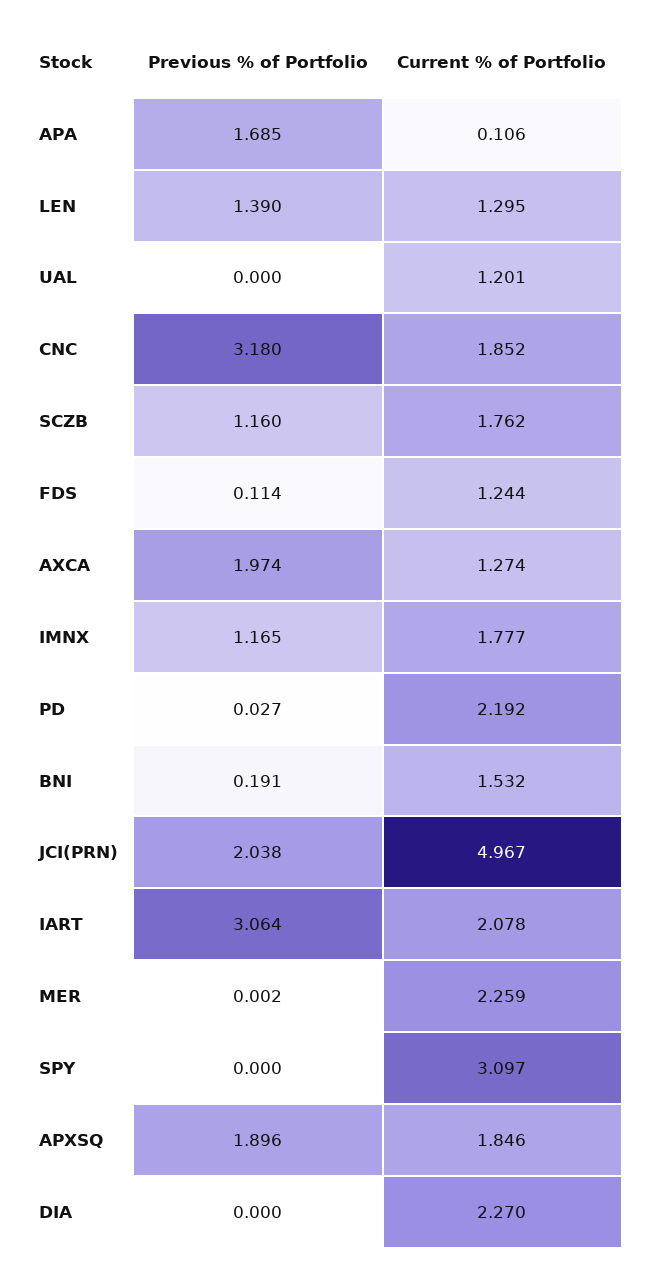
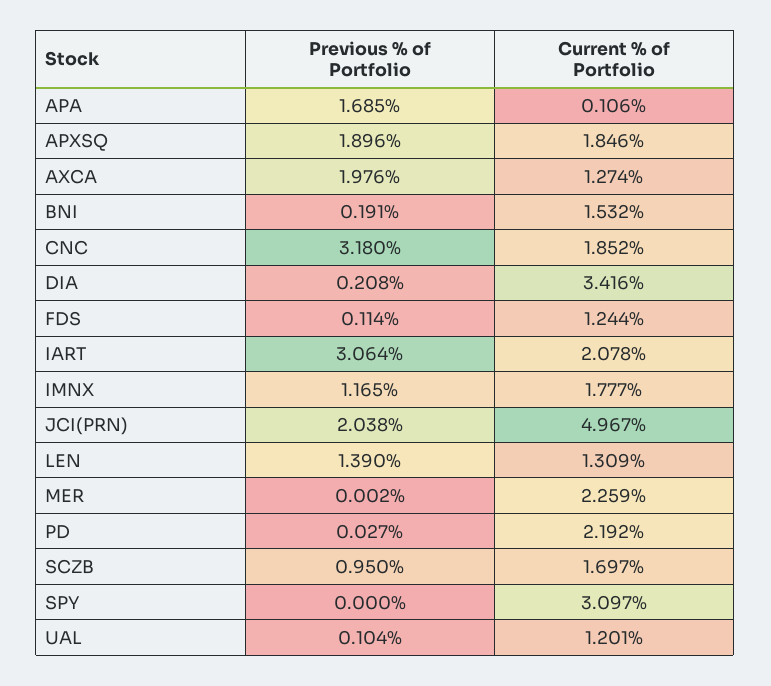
Current % of Portfolio, LEN: 1.295 -> 1.309
Previous % of Portfolio, UAL: 0 -> 0.104
Previous % of Portfolio, SCZB: 1.16 -> 0.95
Current % of Portfolio, SCZB: 1.762 -> 1.697
Previous % of Portfolio, AXCA: 1.974 -> 1.976
Previous % of Portfolio, DIA: 0 -> 0.208
Current % of Portfolio, DIA: 2.27 -> 3.416

